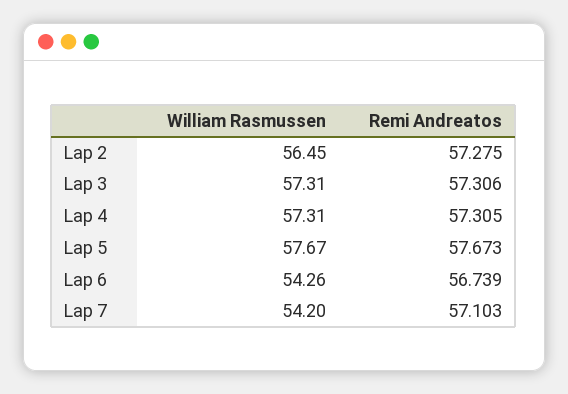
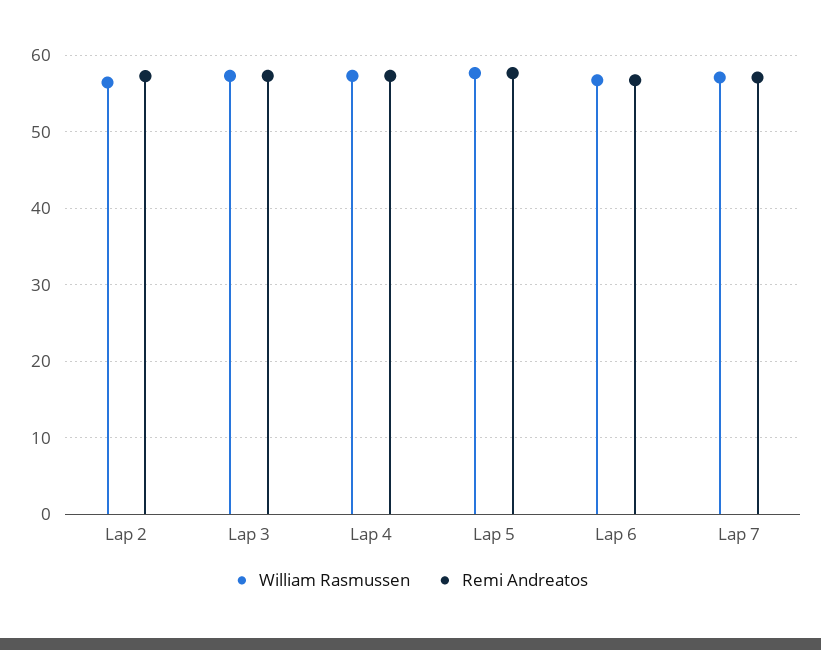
William Rasmussen, Lap 6: 54.26 -> 57
William Rasmussen, Lap 7: 54.2 -> 57

